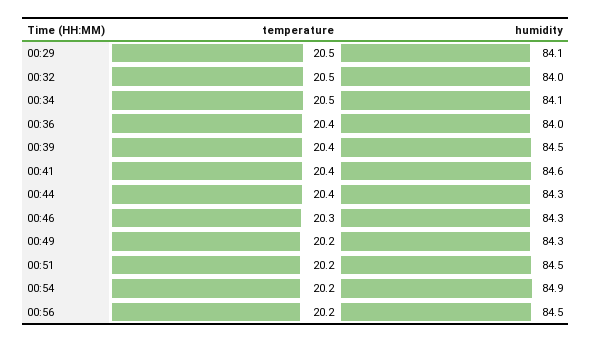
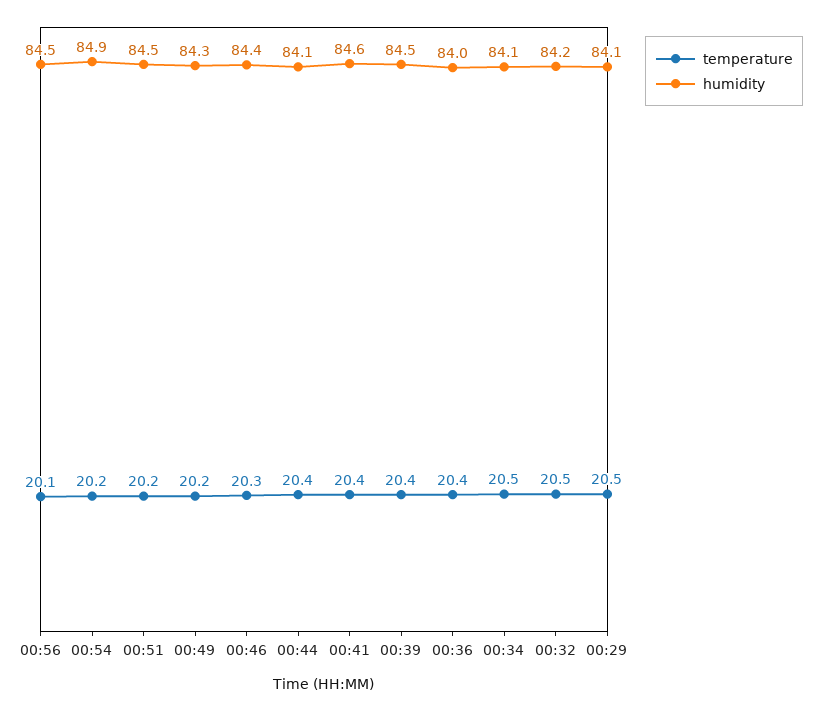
humidity, 00:32: 84 -> 84.2
humidity, 00:44: 84.3 -> 84.1
humidity, 00:46: 84.3 -> 84.4
temperature, 00:56: 20.2 -> 20.1

